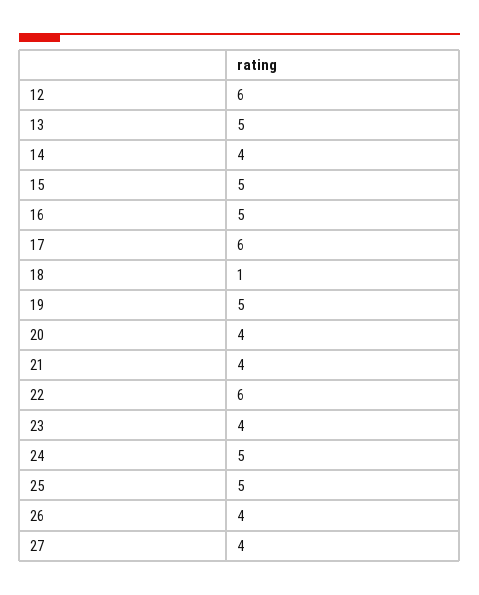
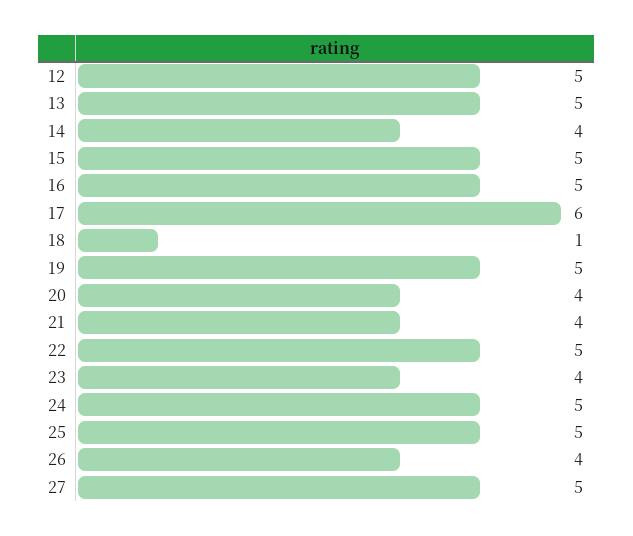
12: 6 -> 5
22: 6 -> 5
27: 4 -> 5

